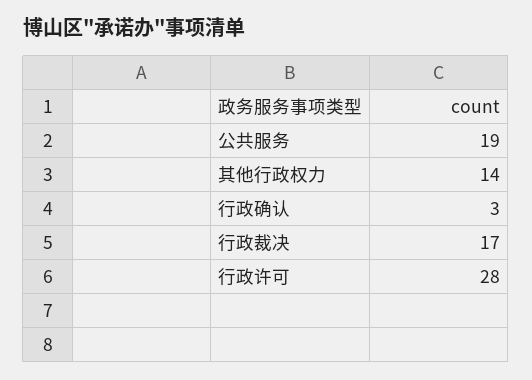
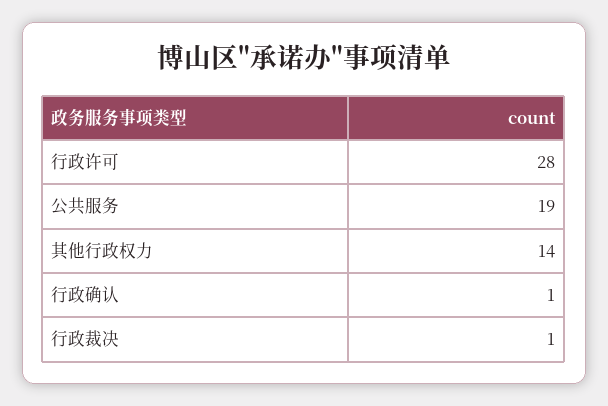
行政确认: 3 -> 1
行政裁决: 17 -> 1

